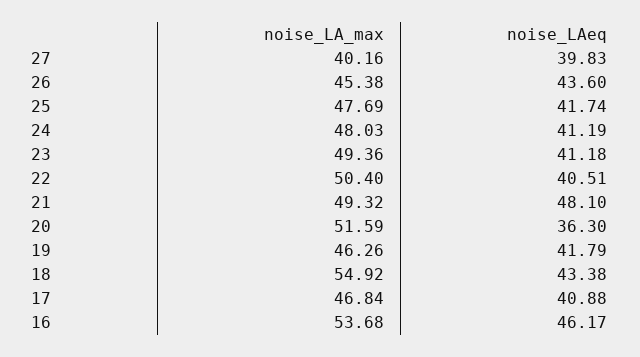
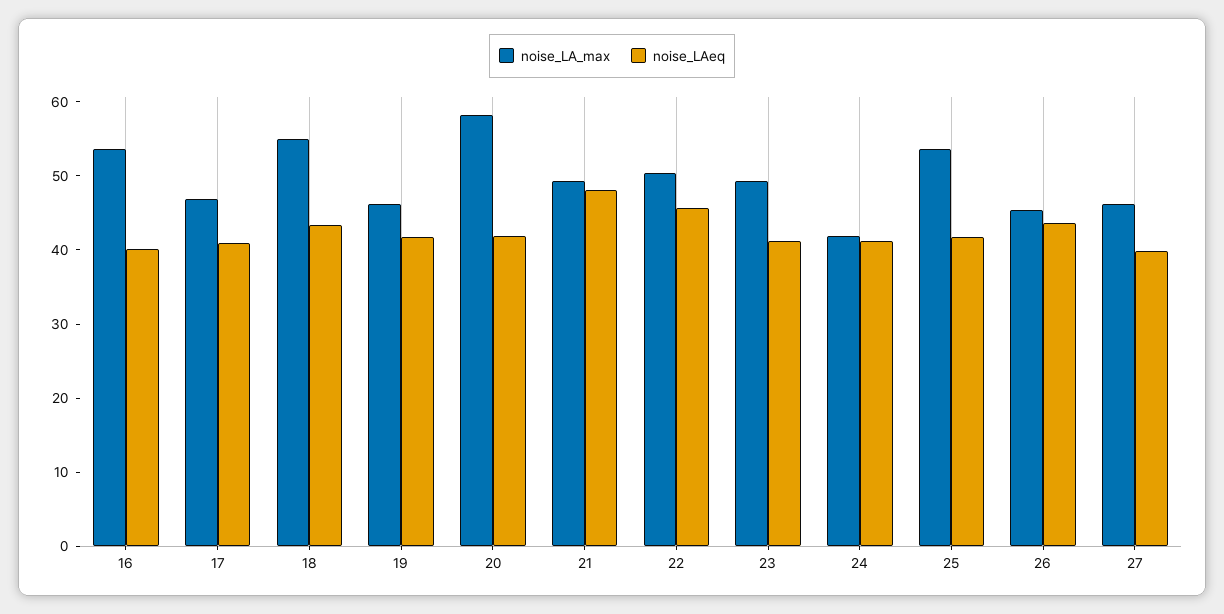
noise_LA_max, 27: 40.16 -> 46
noise_LA_max, 25: 47.69 -> 54
noise_LA_max, 24: 48.03 -> 42
noise_LAeq, 22: 40.51 -> 46
noise_LA_max, 20: 51.59 -> 58
noise_LAeq, 20: 36.3 -> 42
noise_LAeq, 16: 46.17 -> 40

